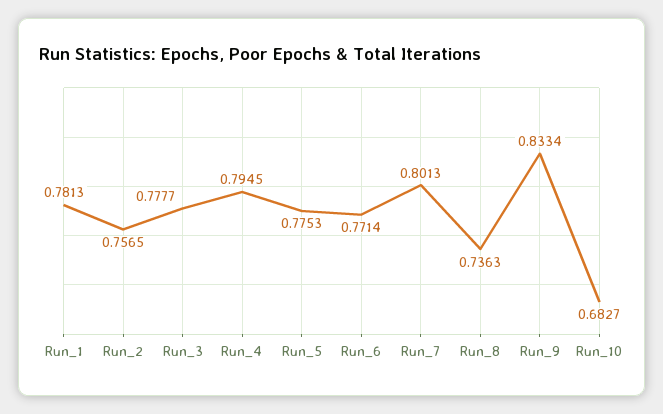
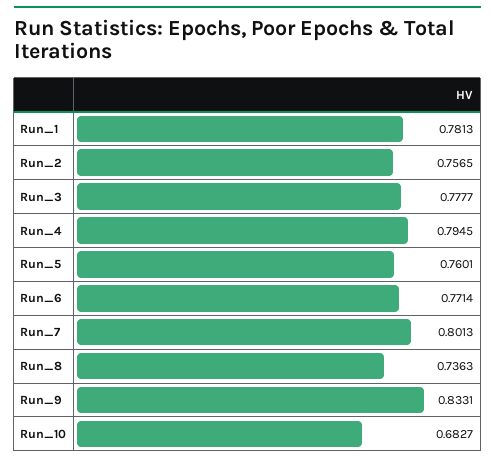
Run_5: 0.7753 -> 0.7601
Run_9: 0.8334 -> 0.8331

